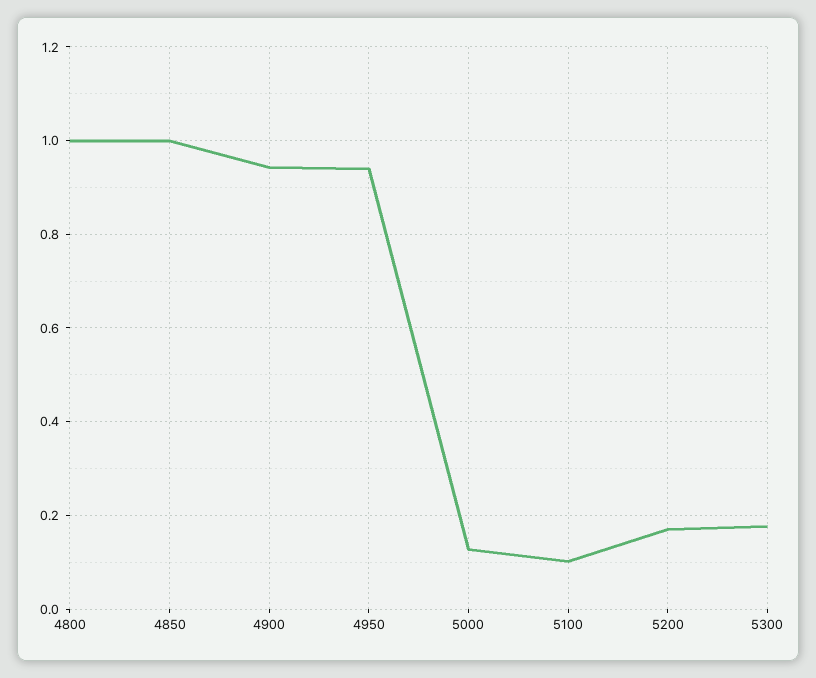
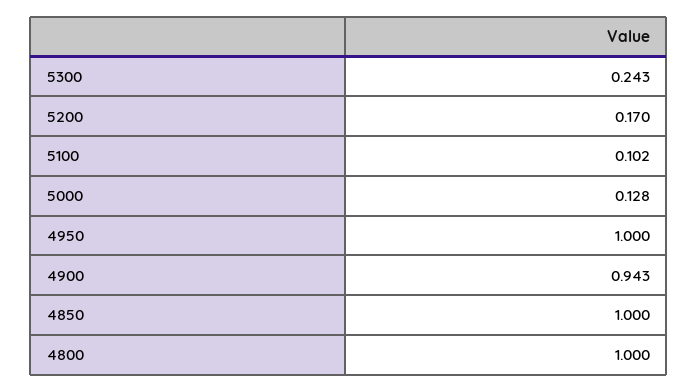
4950: 0.94 -> 1
5300: 0.18 -> 0.243

